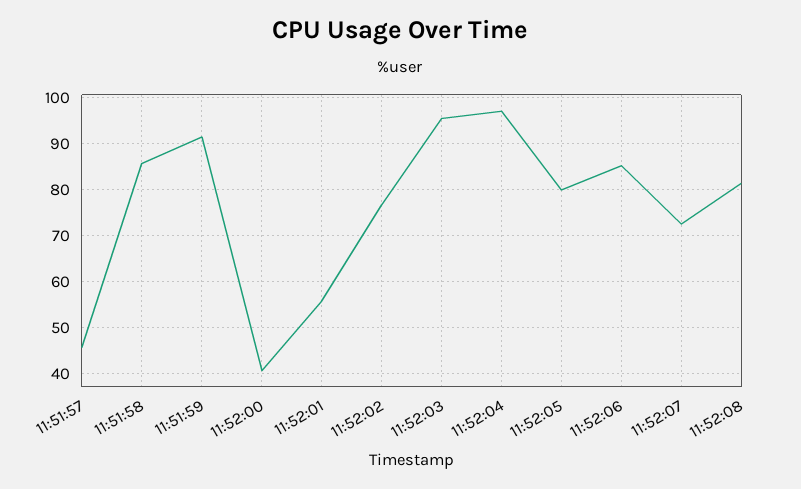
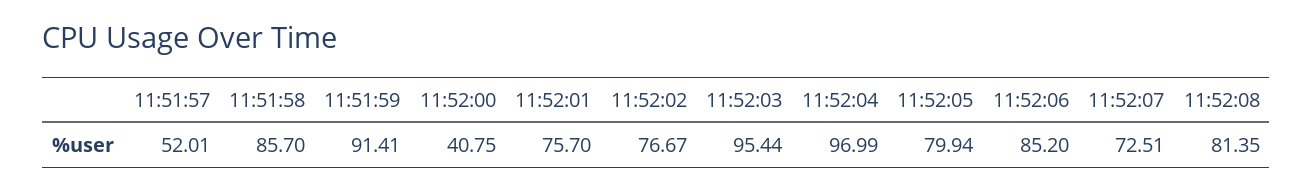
11:51:57: 46 -> 52.01
11:52:01: 56 -> 75.7

